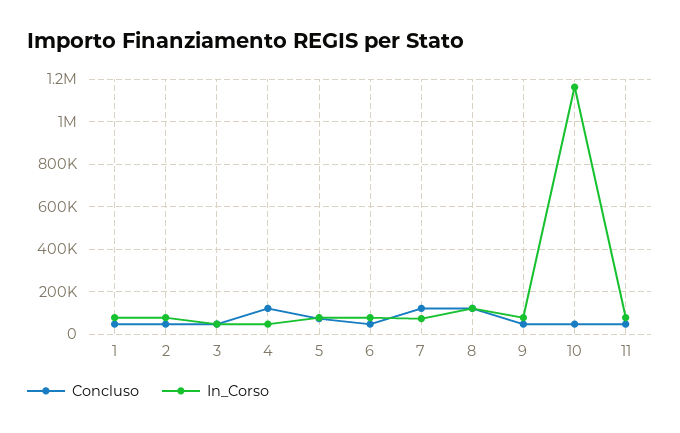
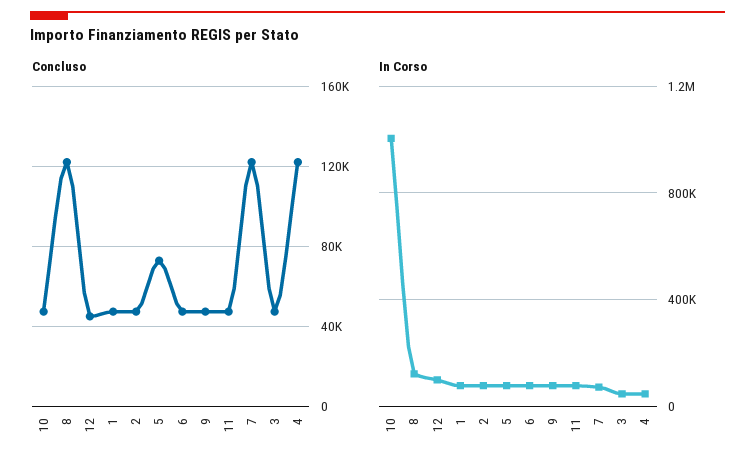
In_Corso, 10: 1150000 -> 1000000
Concluso, 12: none -> 45000
In_Corso, 12: none -> 100000

